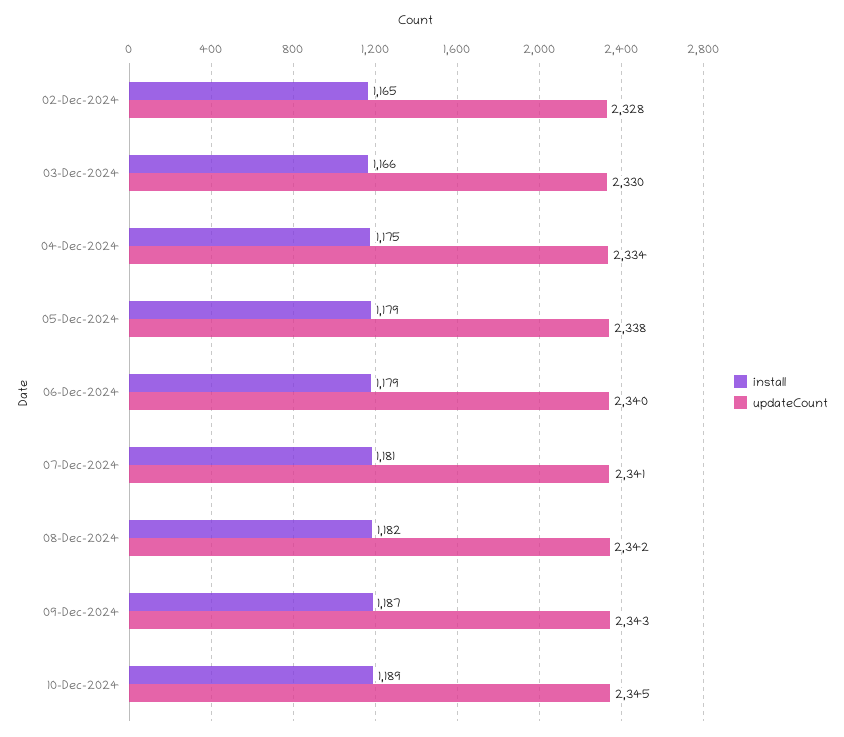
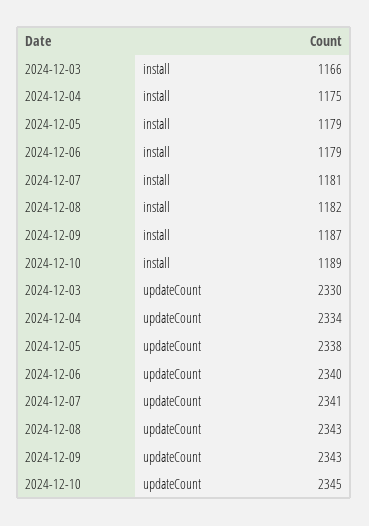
install, 02-Dec-2024: 1165 -> none
updateCount, 02-Dec-2024: 2328 -> none
updateCount, 08-Dec-2024: 2342 -> 2343

